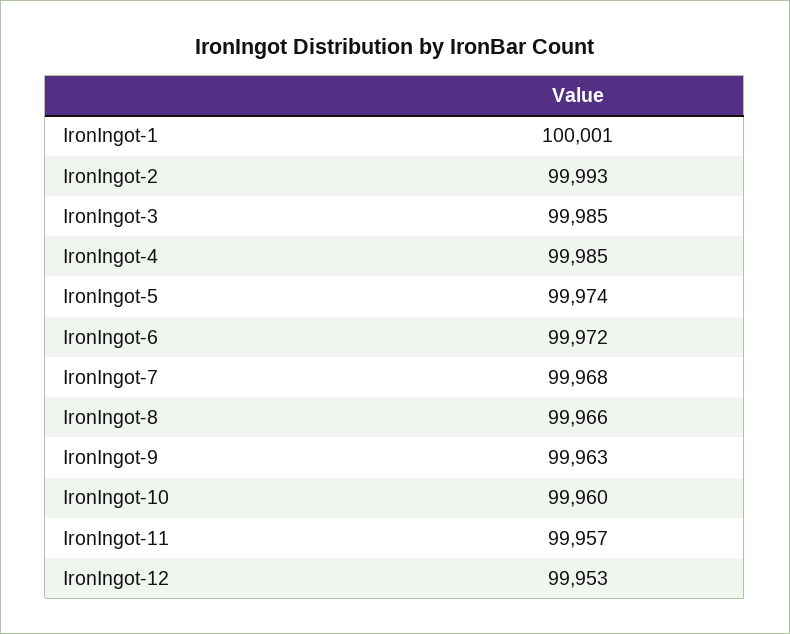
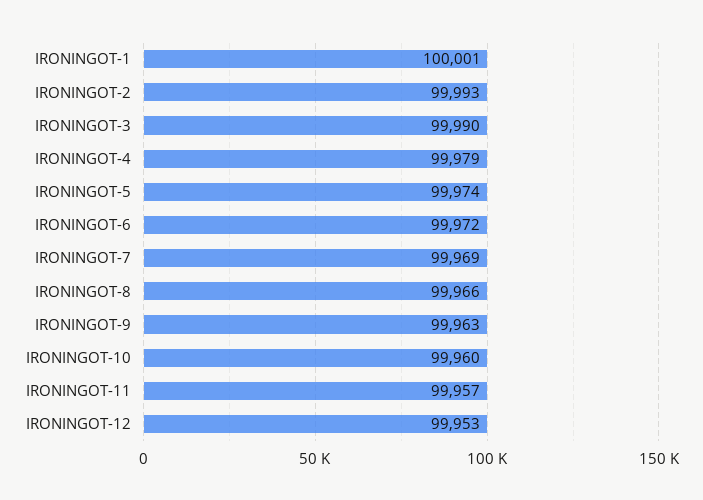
IronIngot-3: 99985 -> 99990
IronIngot-4: 99985 -> 99979
IronIngot-7: 99968 -> 99969

